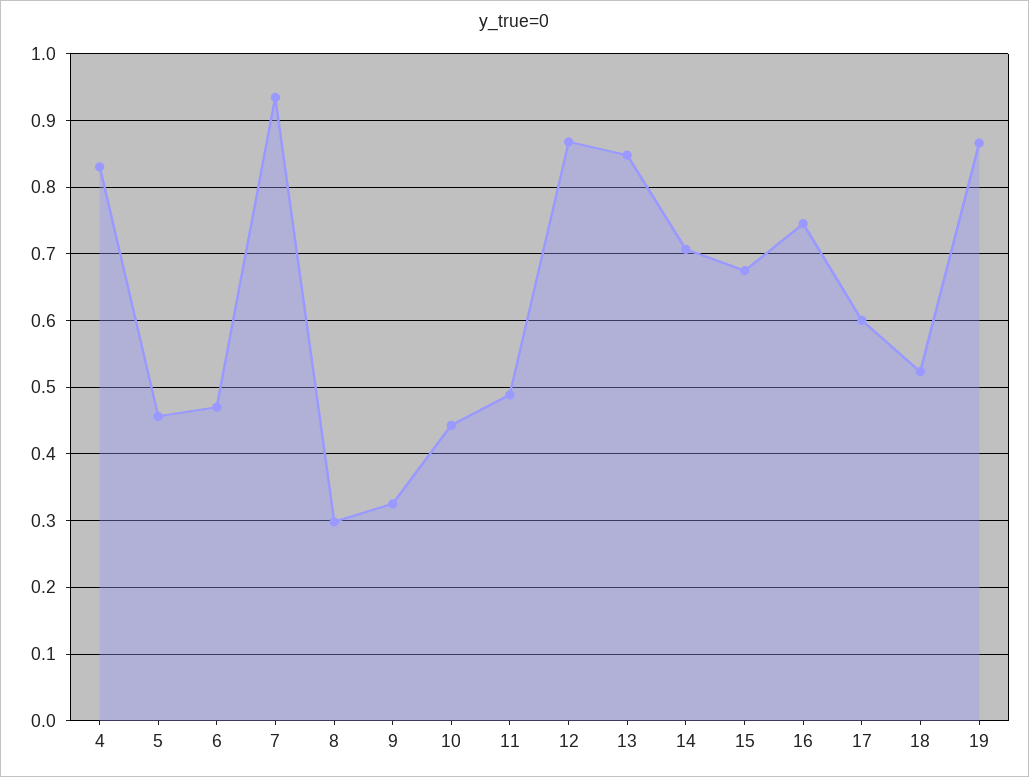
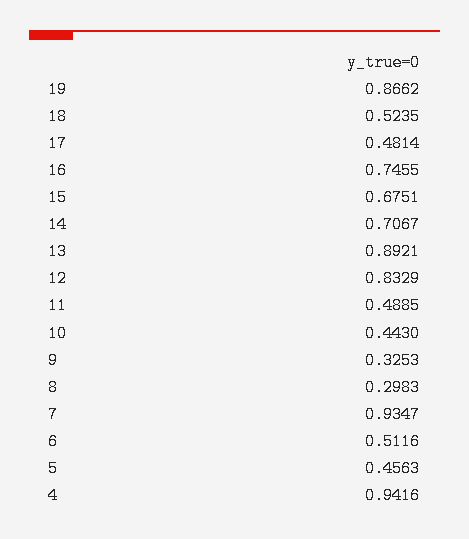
4: 0.83 -> 0.9416
6: 0.47 -> 0.5116
12: 0.87 -> 0.8329
13: 0.85 -> 0.8921
17: 0.6 -> 0.4814

